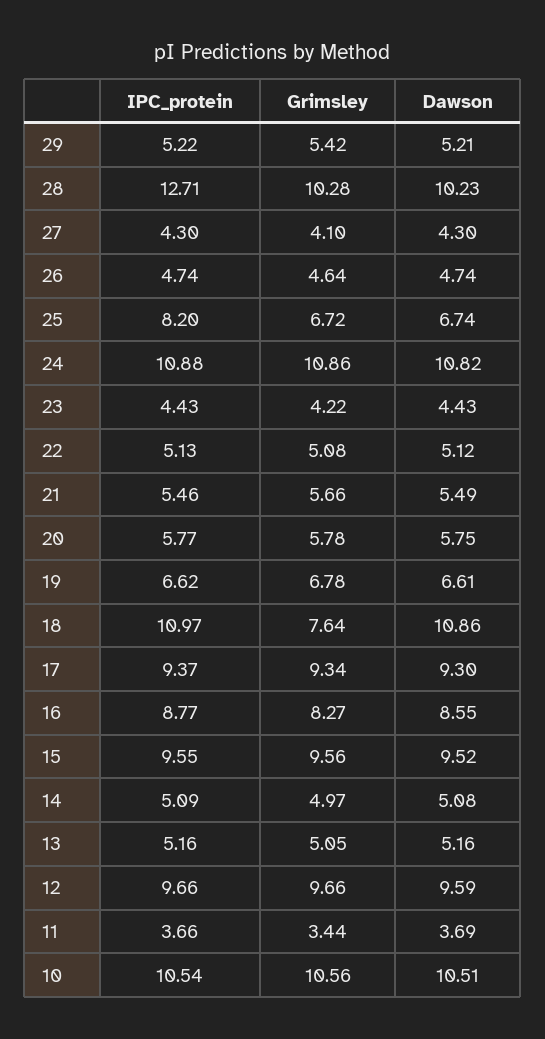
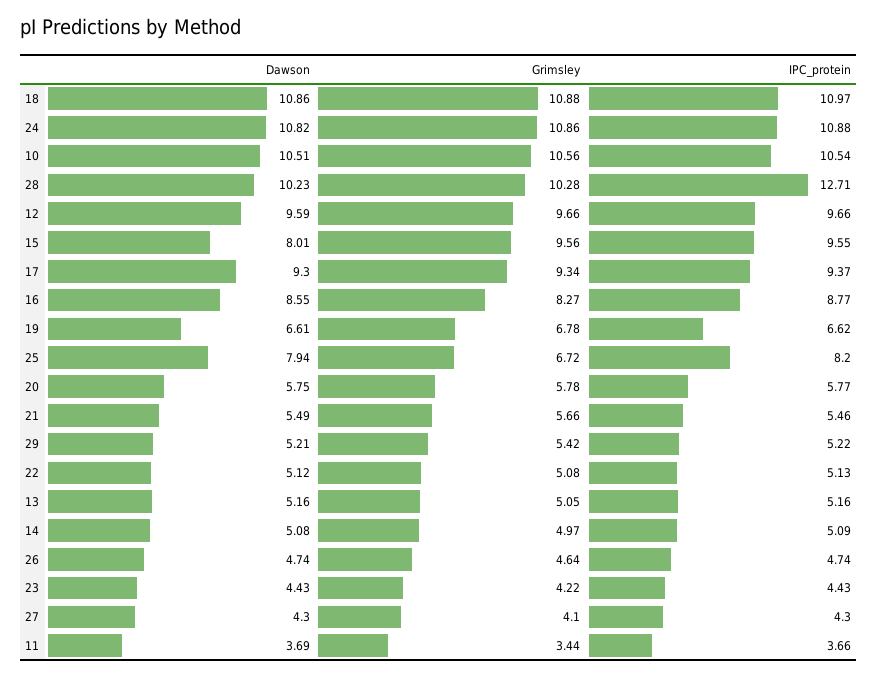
Dawson, 25: 6.74 -> 7.94
Grimsley, 18: 7.64 -> 10.88
Dawson, 15: 9.52 -> 8.01

